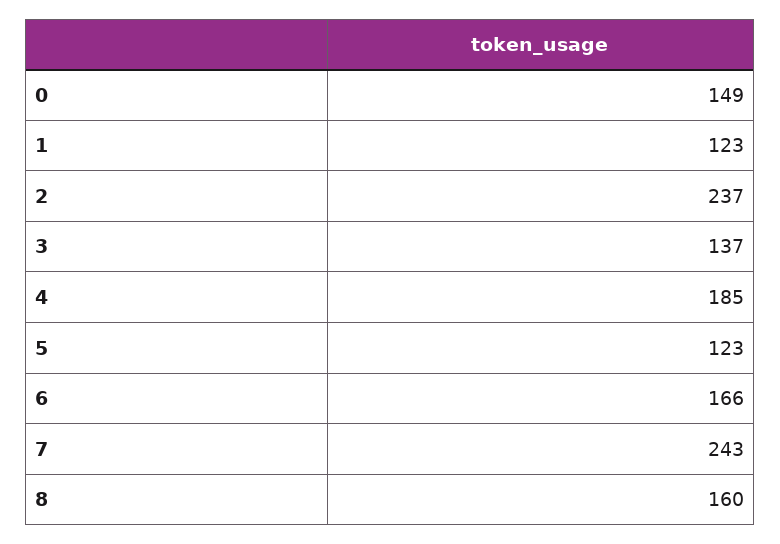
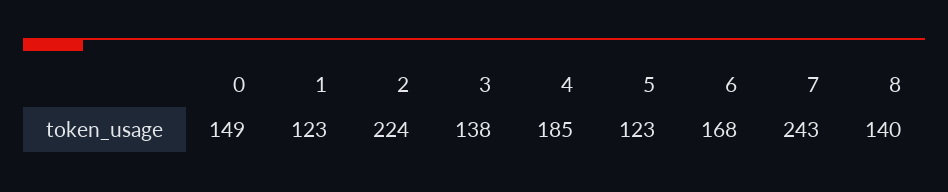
2: 237 -> 224
3: 137 -> 138
6: 166 -> 168
8: 160 -> 140

